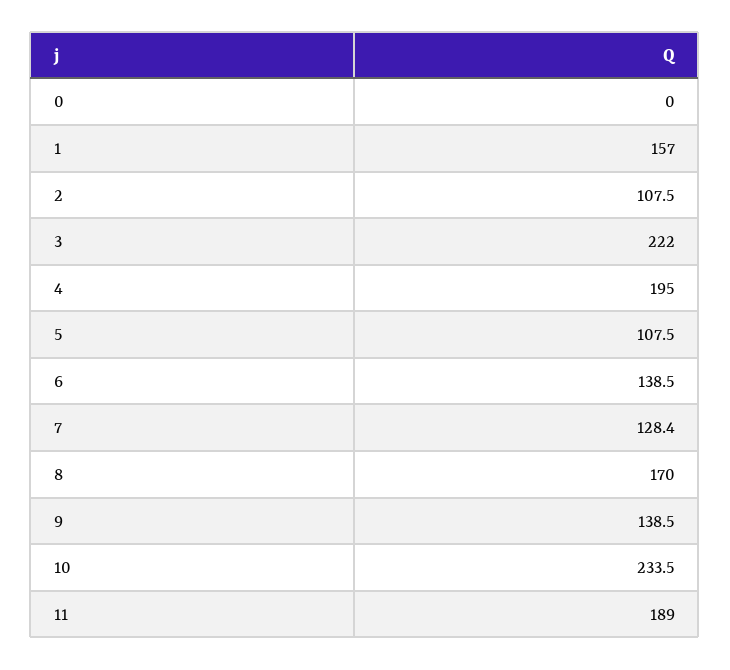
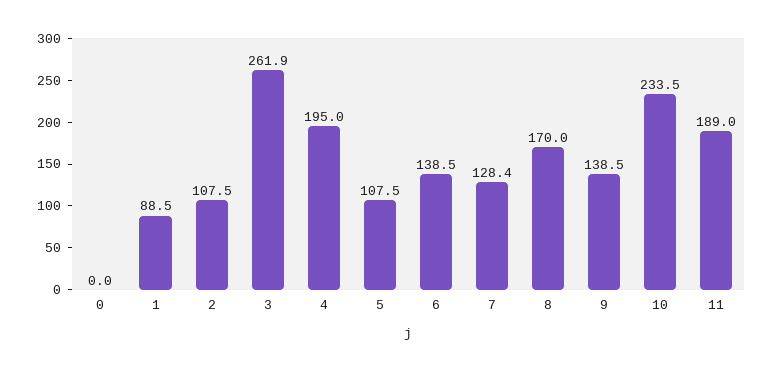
1: 157 -> 88.5
3: 222 -> 261.9

